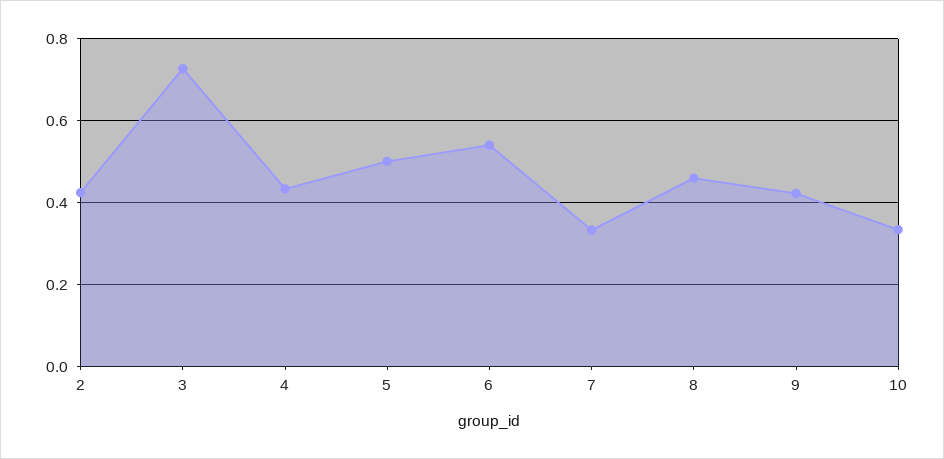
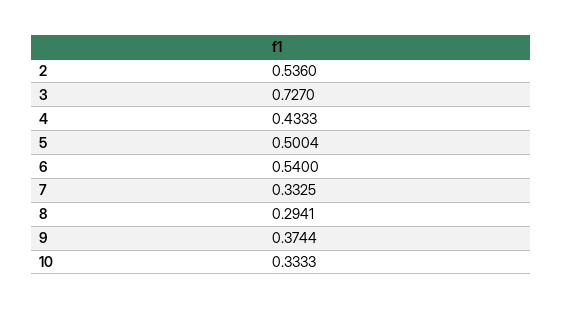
2: 0.42 -> 0.536
8: 0.46 -> 0.2941
9: 0.42 -> 0.3744

